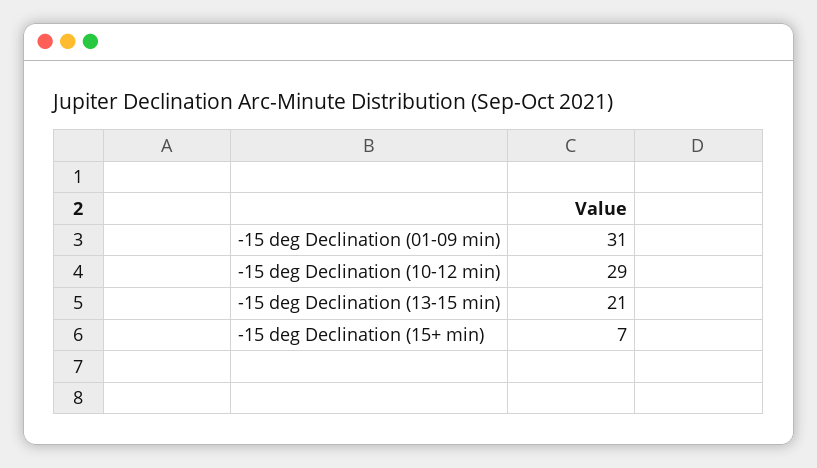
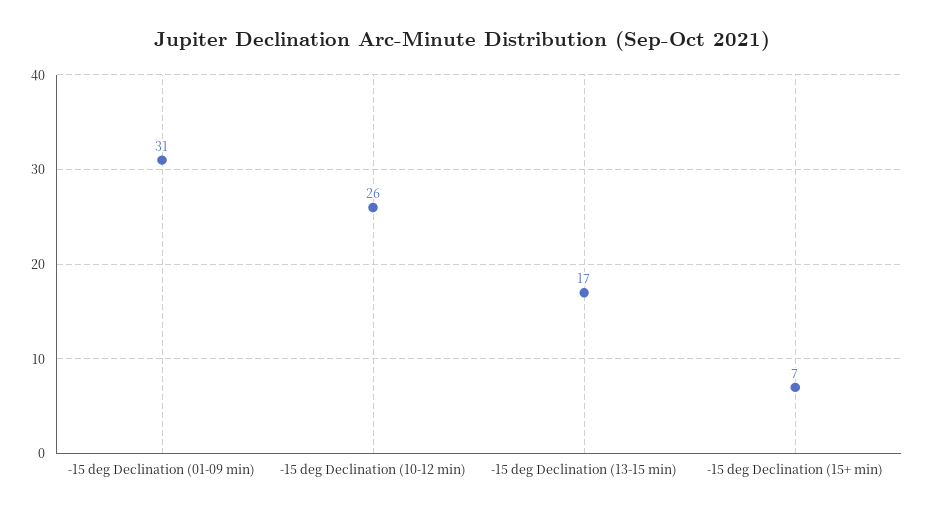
-15 deg Declination (10-12 min): 29 -> 26
-15 deg Declination (13-15 min): 21 -> 17

